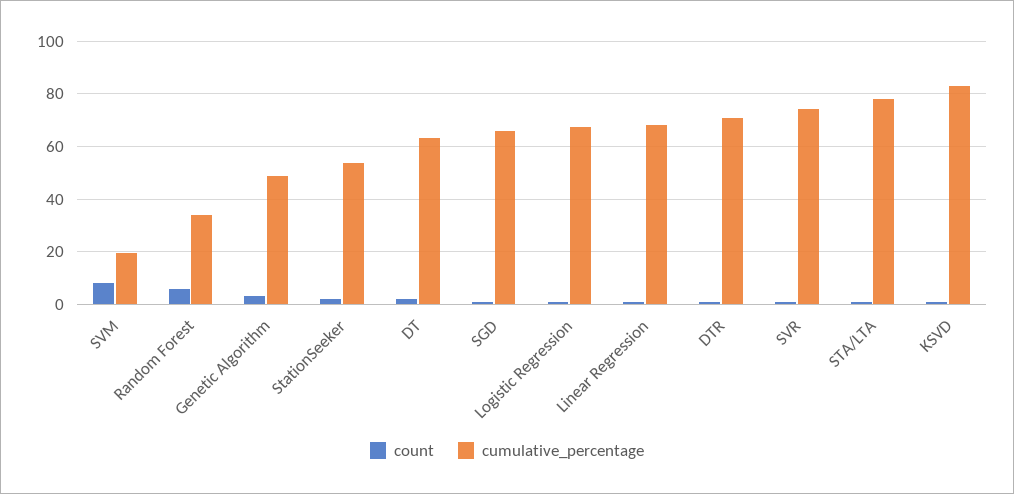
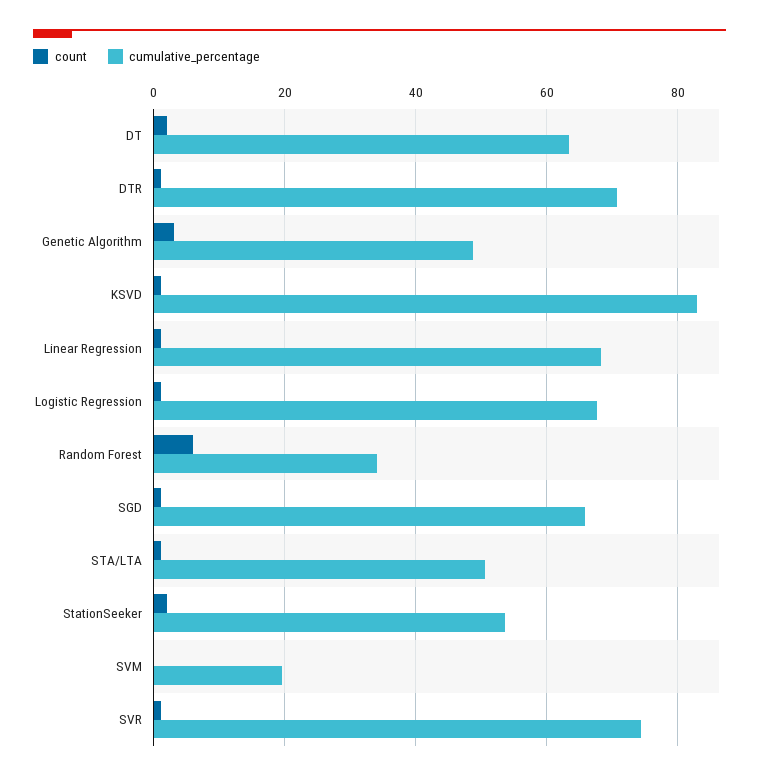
count, SVM: 7.5 -> 0
cumulative_percentage, STA/LTA: 77.5 -> 50

